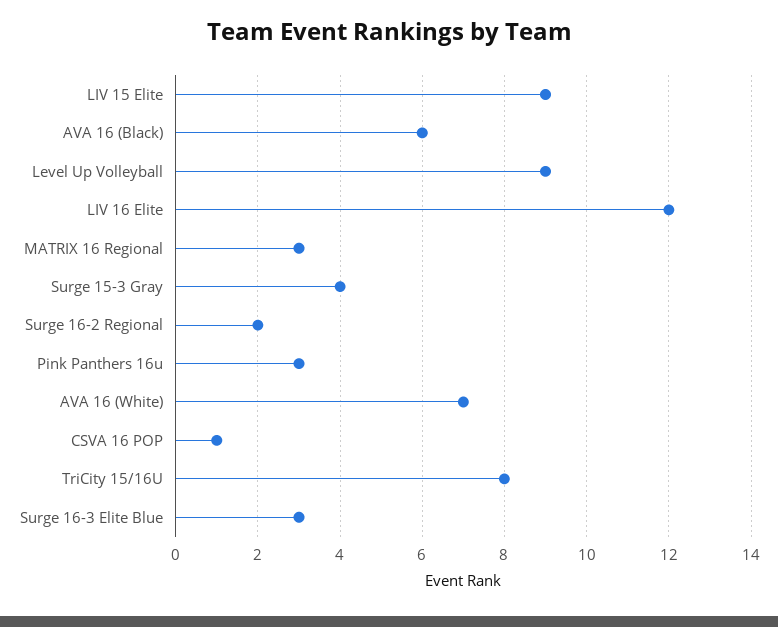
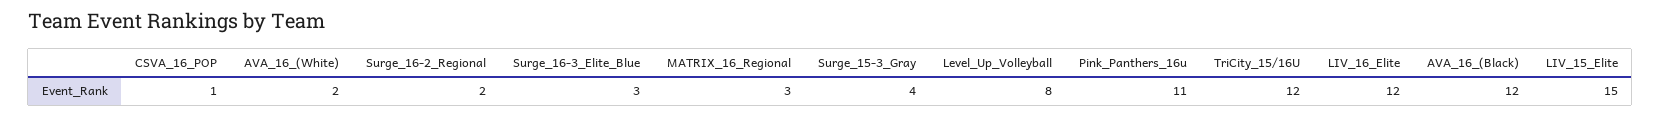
LIV 15 Elite: 9 -> 15
AVA 16 (Black): 6 -> 12
Level Up Volleyball: 9 -> 8
Pink Panthers 16u: 3 -> 11
AVA 16 (White): 7 -> 2
TriCity 15/16U: 8 -> 12

